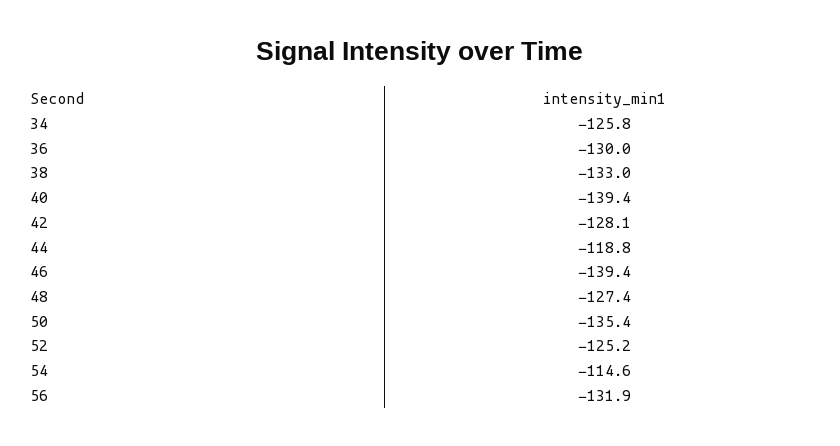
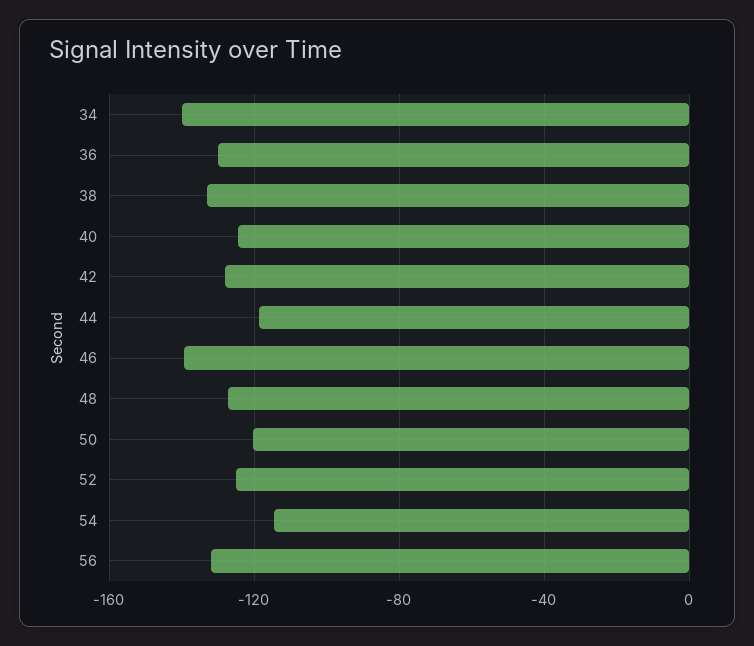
34: -125.8 -> -140
40: -139.4 -> -125
50: -135.4 -> -120

